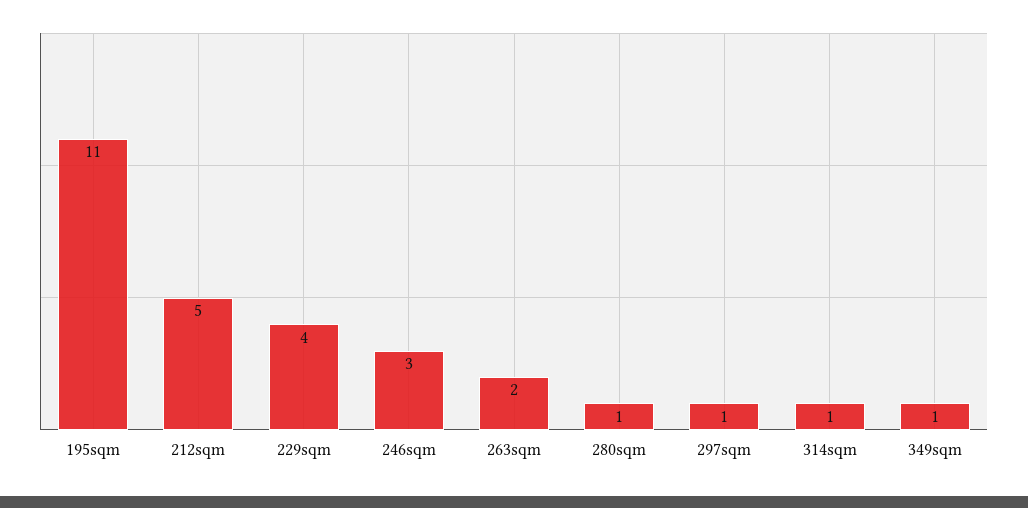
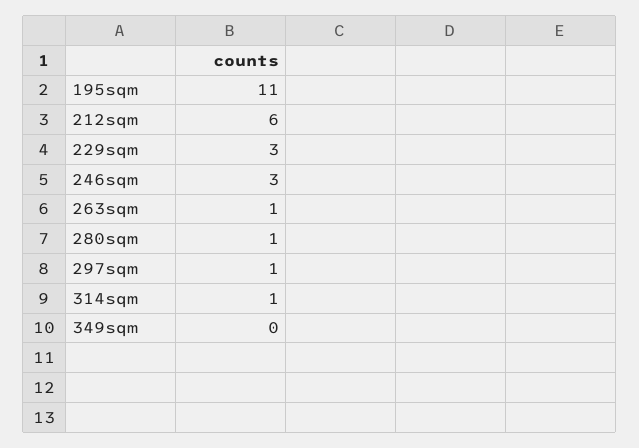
212sqm: 5 -> 6
229sqm: 4 -> 3
263sqm: 2 -> 1
349sqm: 1 -> 0

